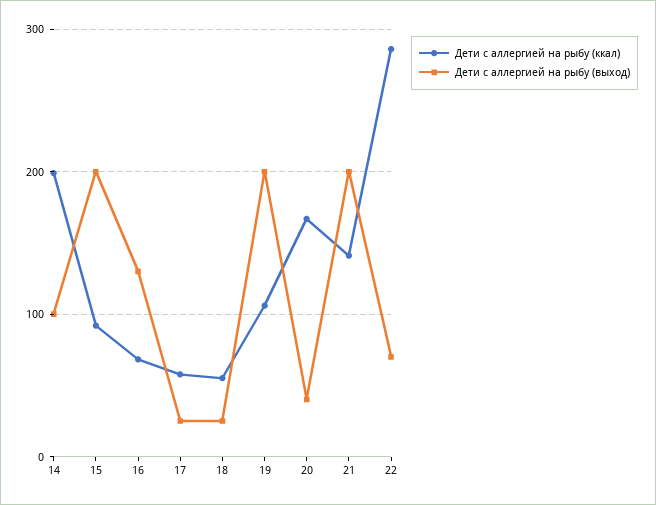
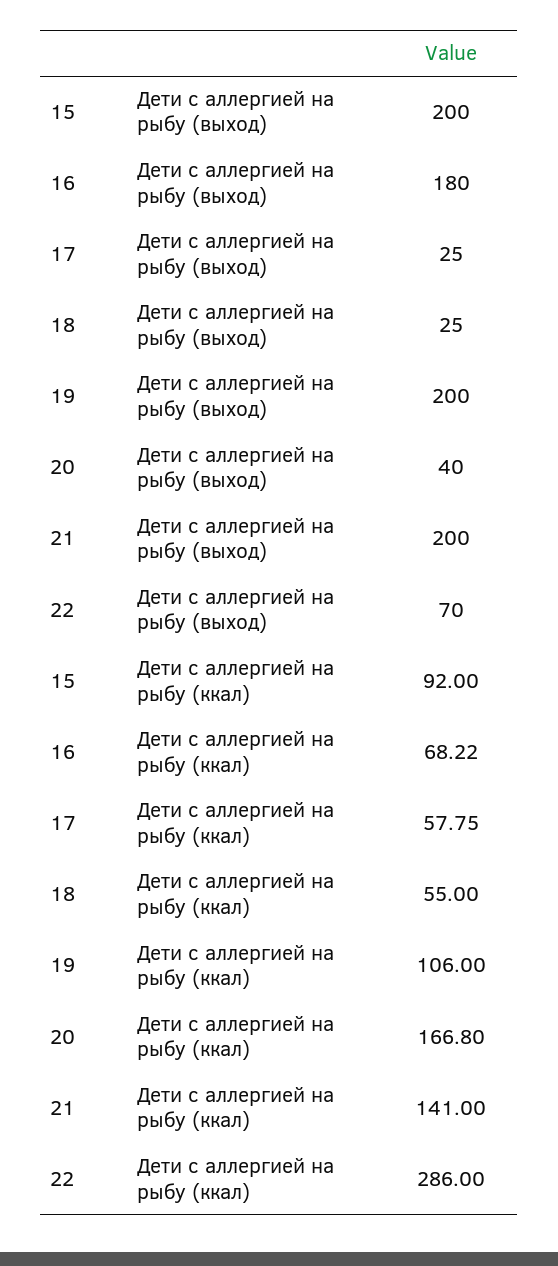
Дети с аллергией на рыбу (ккал), 14: 200 -> none
Дети с аллергией на рыбу (выход), 14: 100 -> none
Дети с аллергией на рыбу (выход), 16: 130 -> 180

